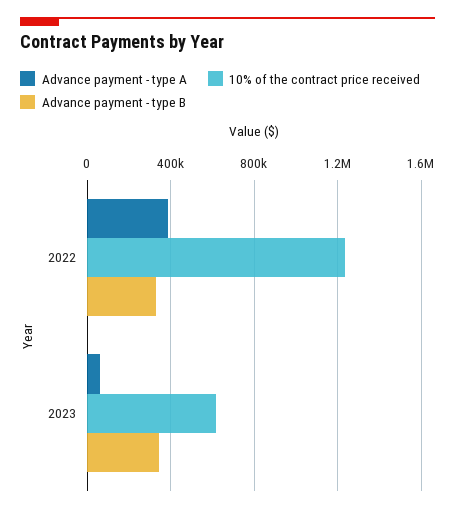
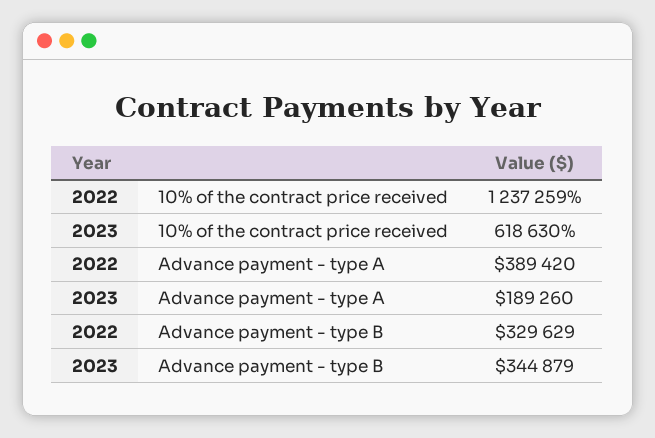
Advance payment - type A, 2023: 50000 -> 189260

